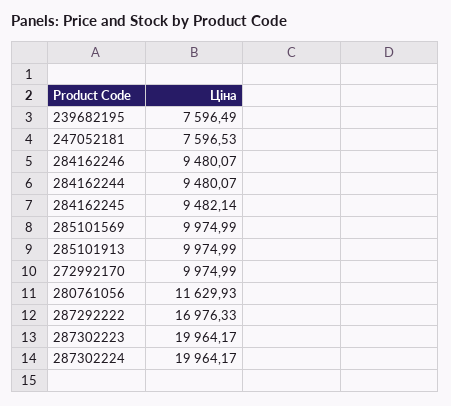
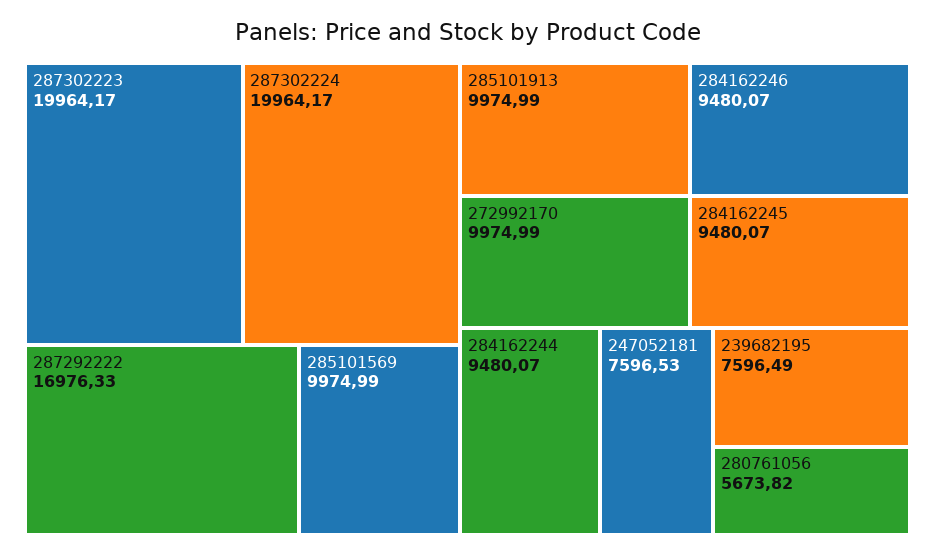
284162245: 9482.14 -> 9480.07
280761056: 11629.93 -> 5673.82

